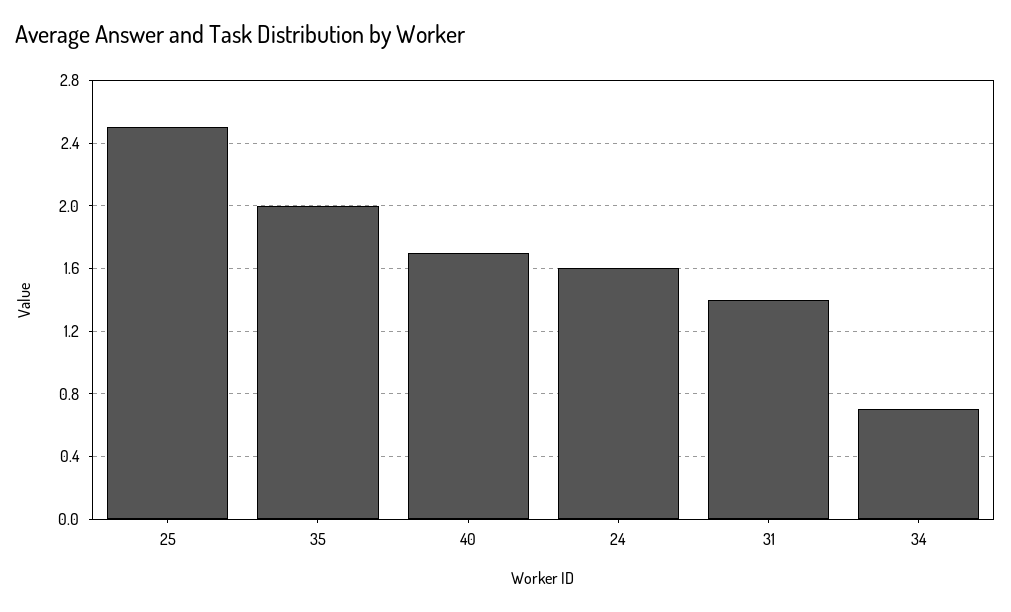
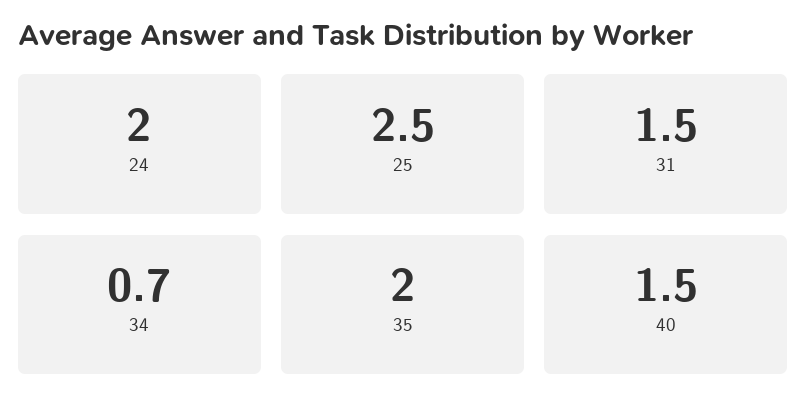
40: 1.7 -> 1.5
24: 1.6 -> 2
31: 1.4 -> 1.5

